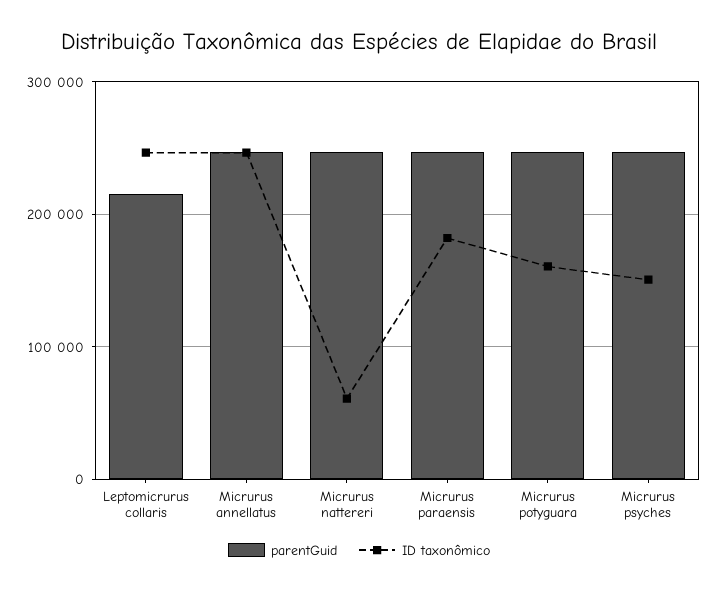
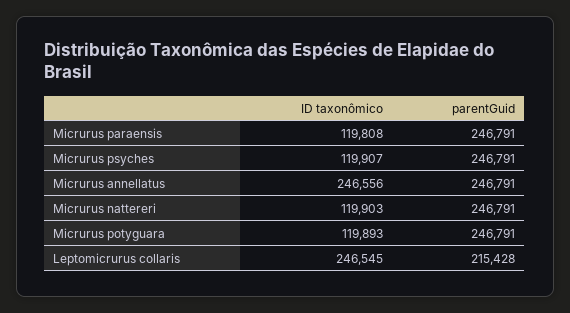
ID taxonômico, Micrurus nattereri: 60000 -> 119903
ID taxonômico, Micrurus paraensis: 180000 -> 119808
ID taxonômico, Micrurus potyguara: 160000 -> 119893
ID taxonômico, Micrurus psyches: 150000 -> 119907

